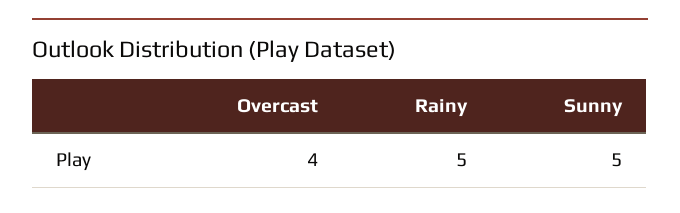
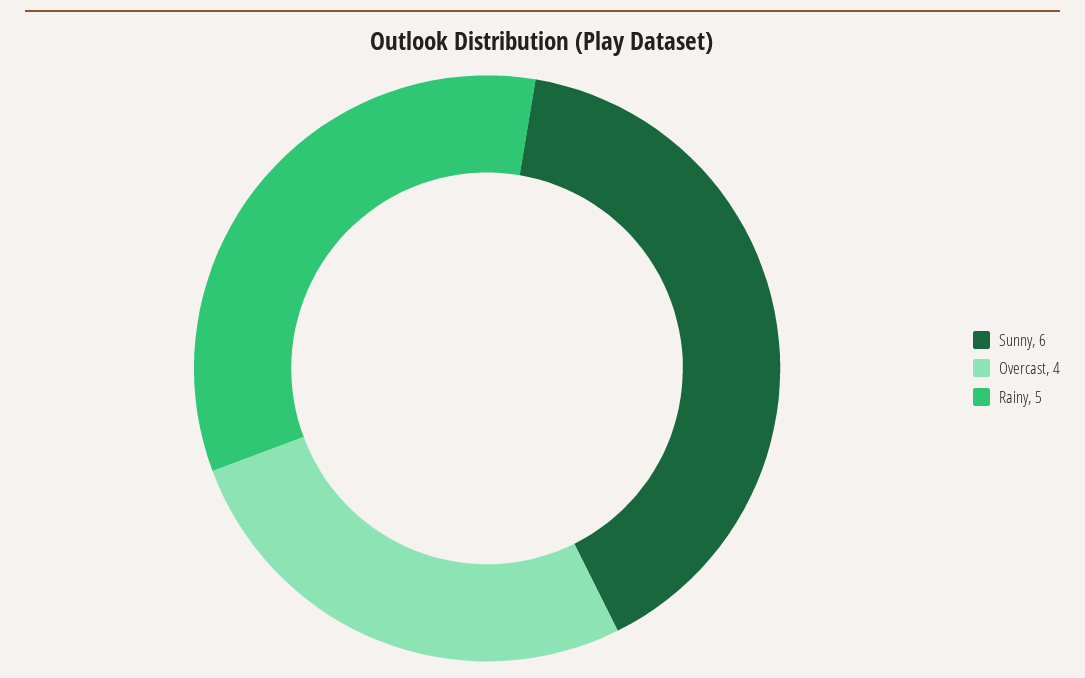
Sunny: 5 -> 6

